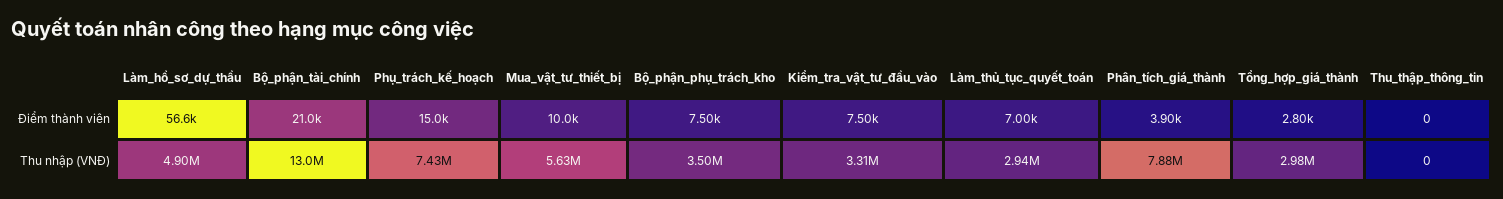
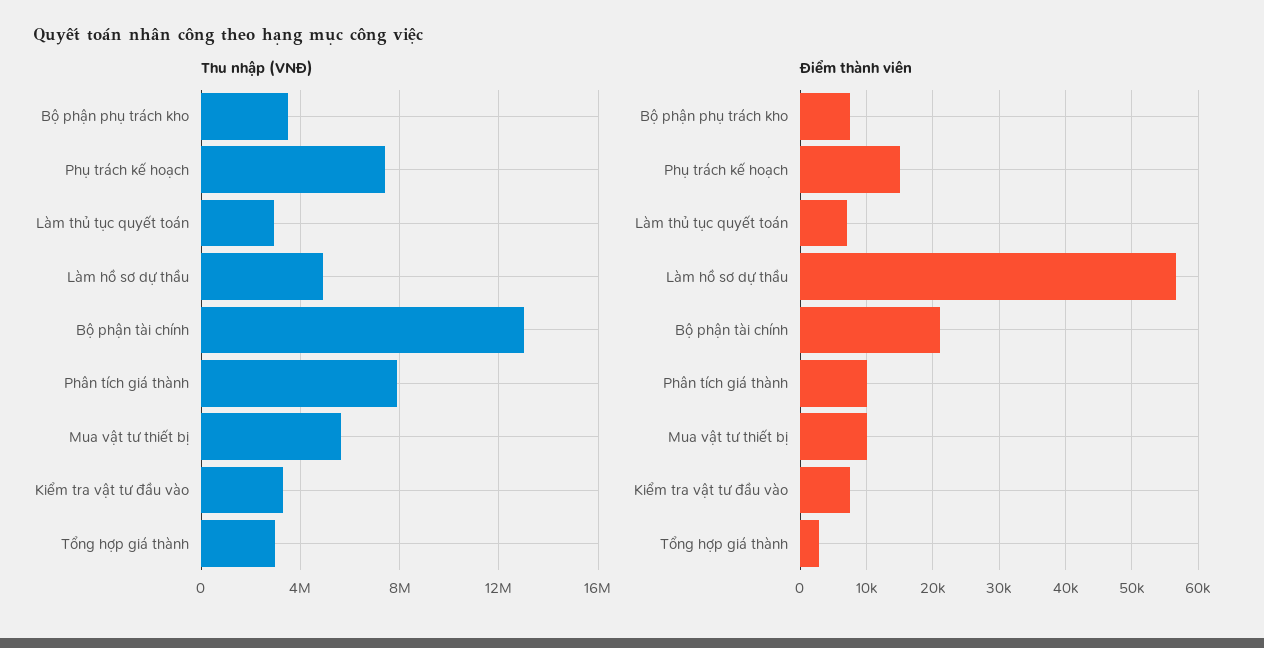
Điểm thành viên, Phân_tích_giá_thành: 3900 -> 10000
Điểm thành viên, Thu_thập_thông_tin: 0 -> none
Thu nhập (VNĐ), Thu_thập_thông_tin: 0 -> none

